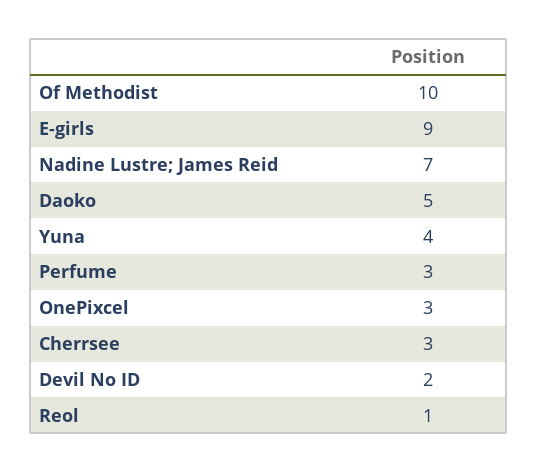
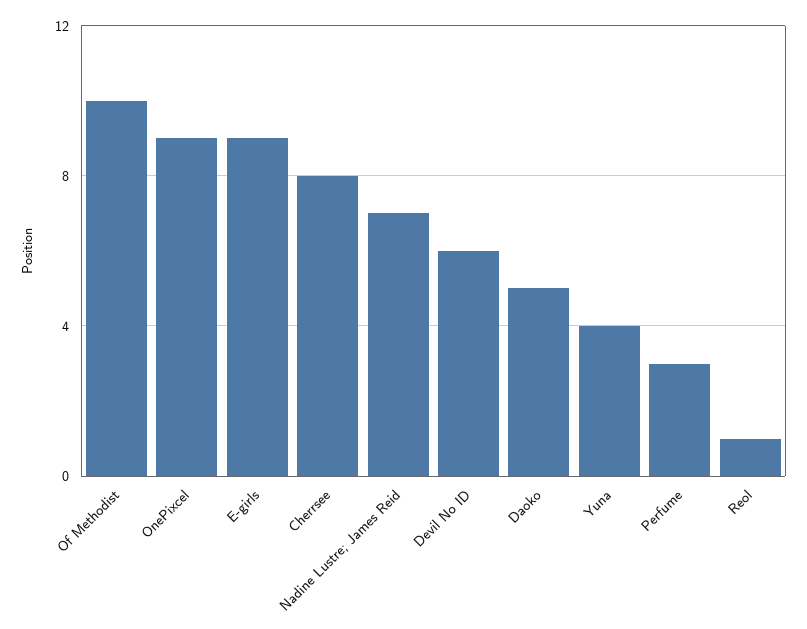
OnePixcel: 3 -> 9
Cherrsee: 3 -> 8
Devil No ID: 2 -> 6

